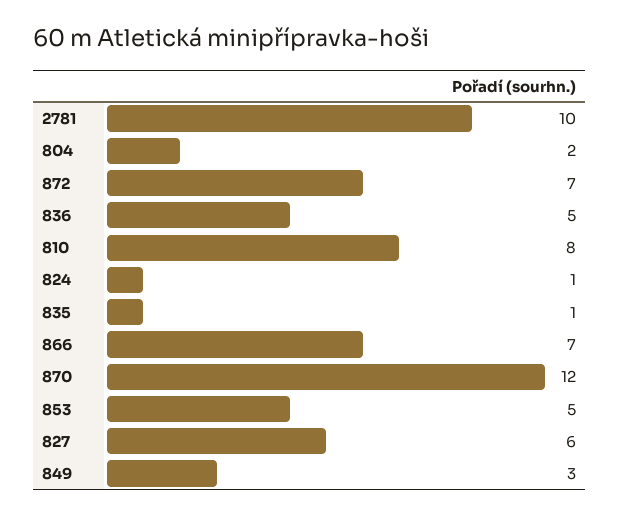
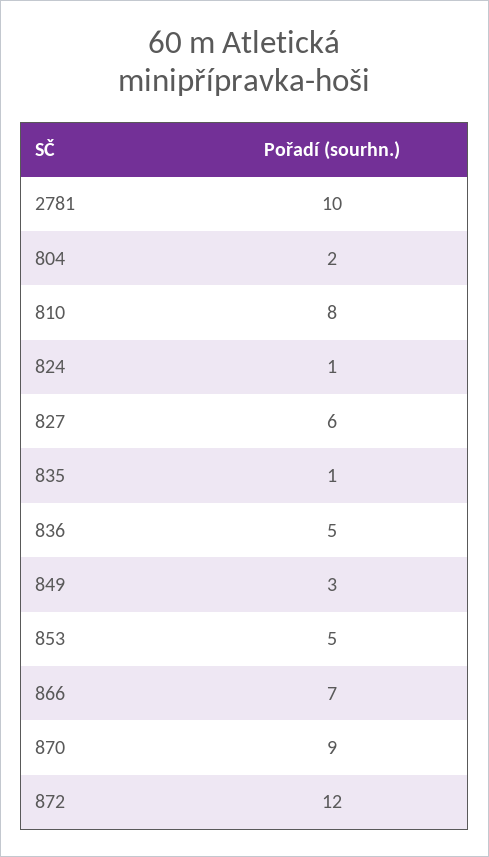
872: 7 -> 12
870: 12 -> 9

